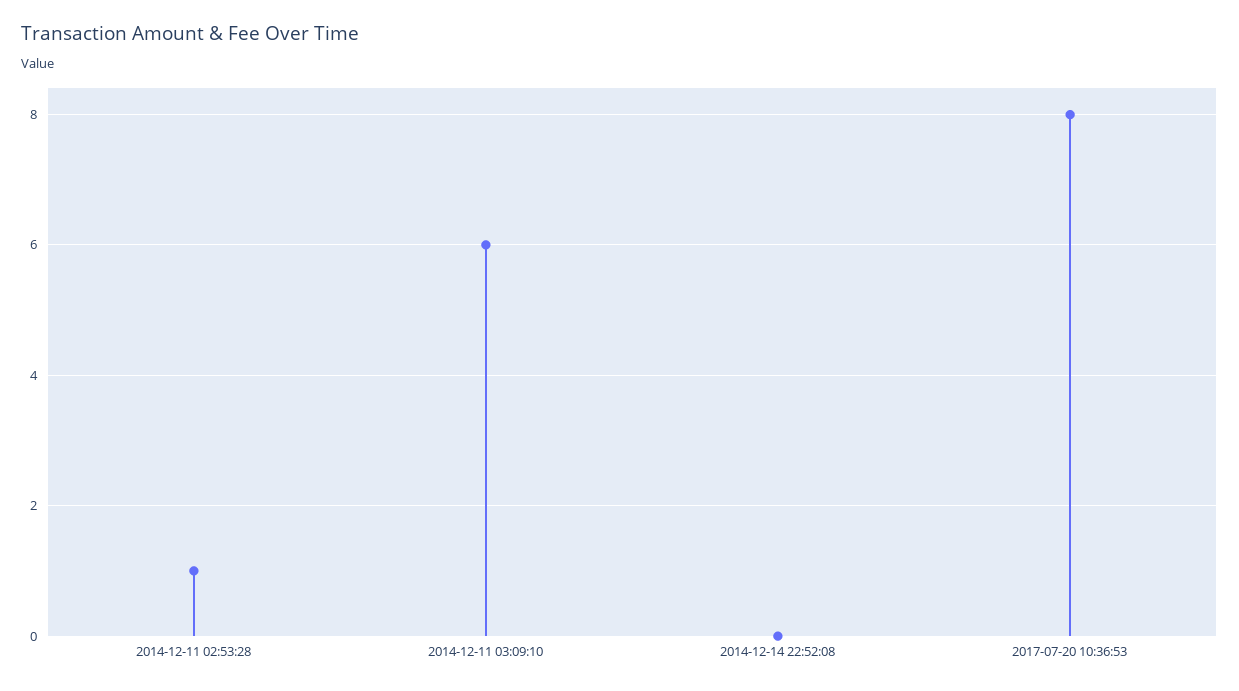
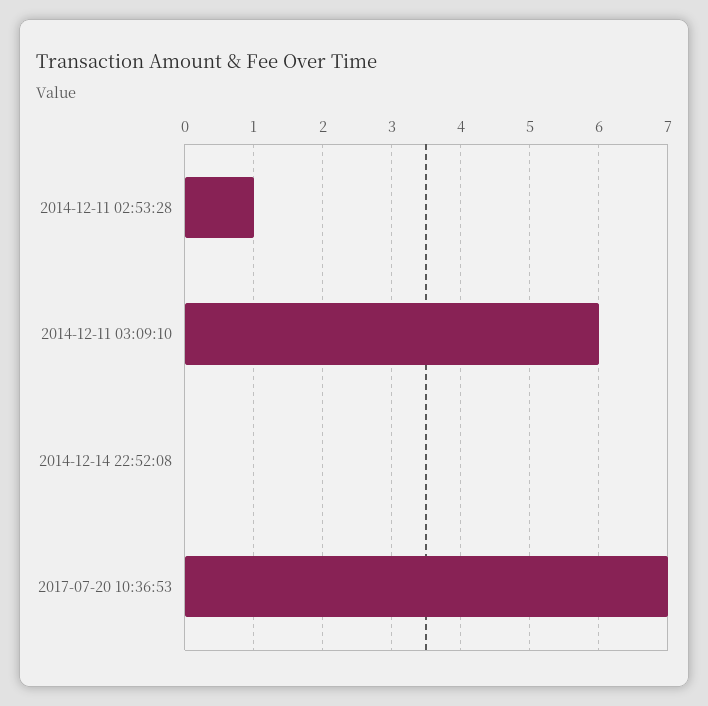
2017-07-20 10:36:53: 8 -> 7

